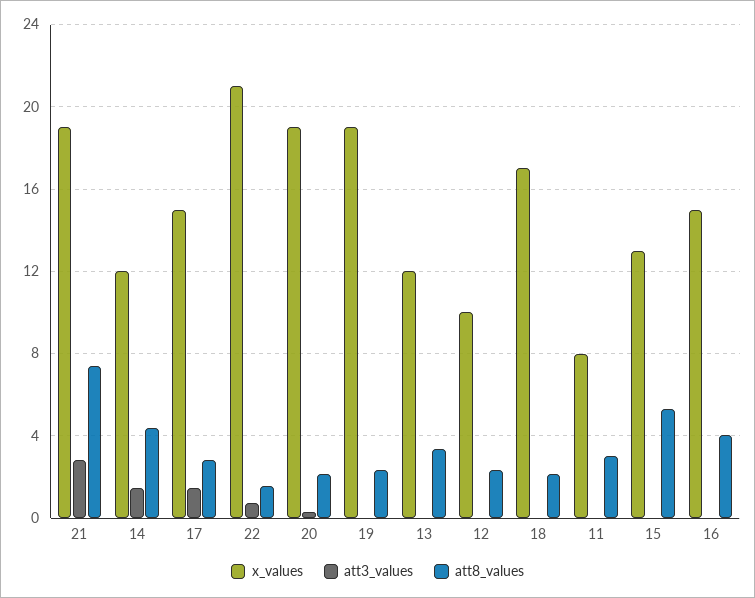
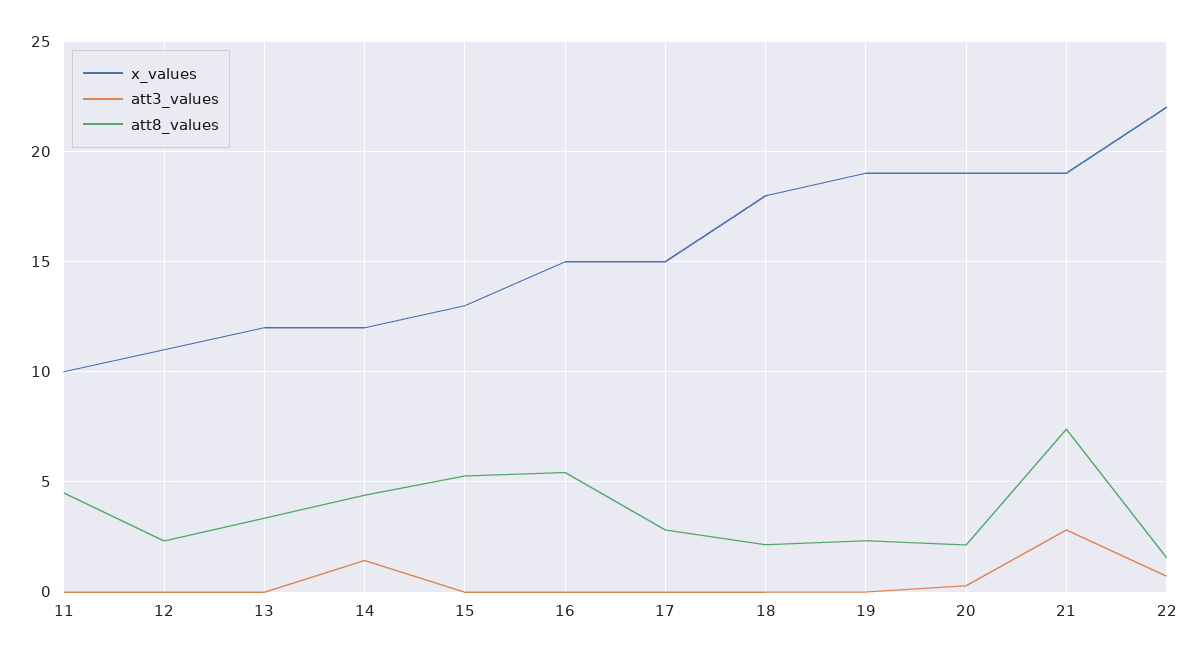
att3_values, 17: 1.5 -> 0
x_values, 22: 21 -> 22
x_values, 12: 10 -> 11
x_values, 18: 17 -> 18
x_values, 11: 8 -> 10
att8_values, 11: 3 -> 4.5
att8_values, 16: 4 -> 5.5

